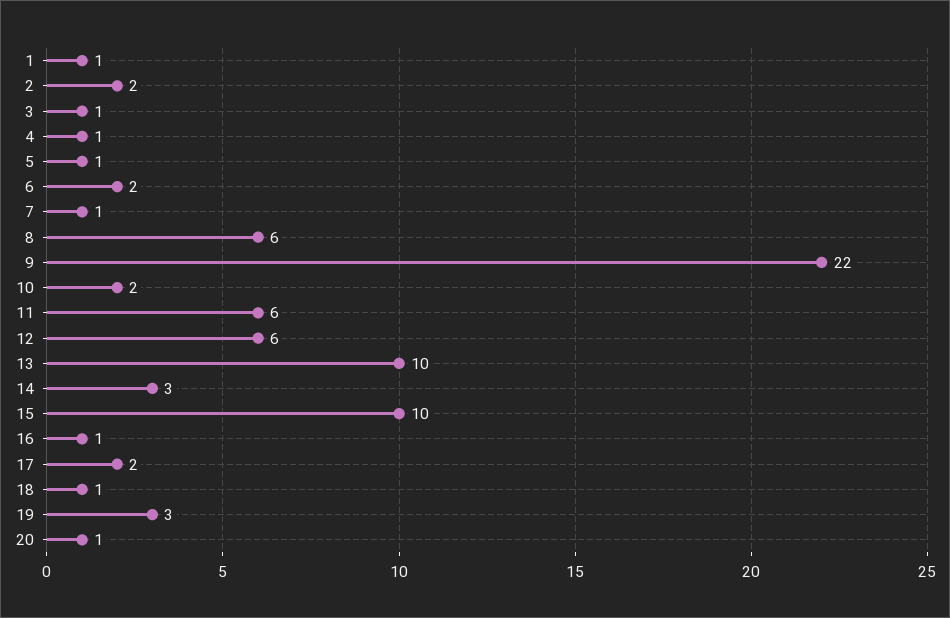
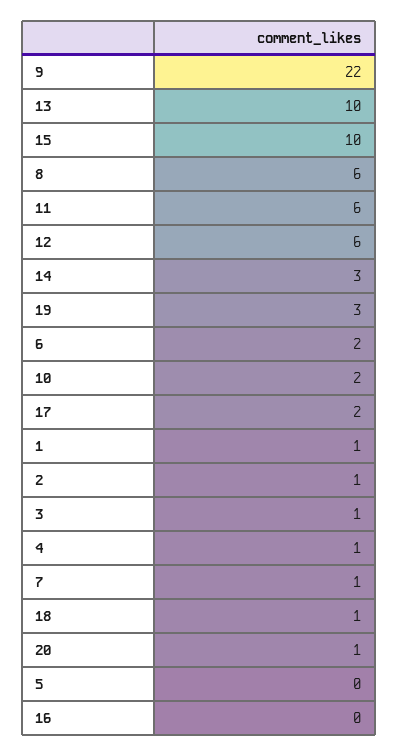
2: 2 -> 1
5: 1 -> 0
16: 1 -> 0

